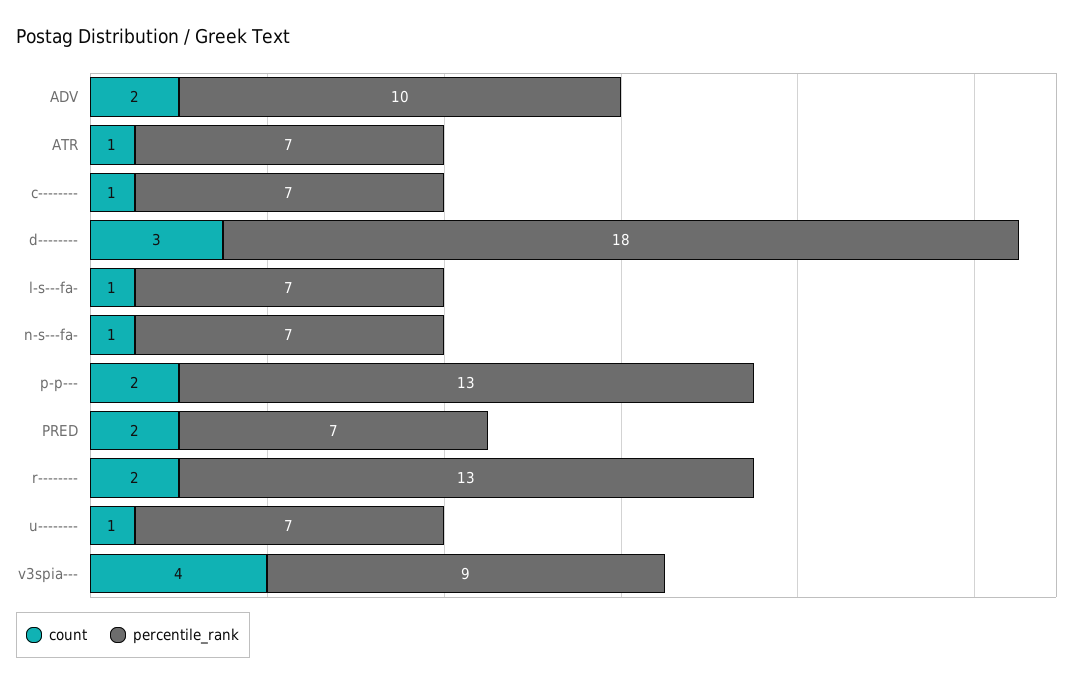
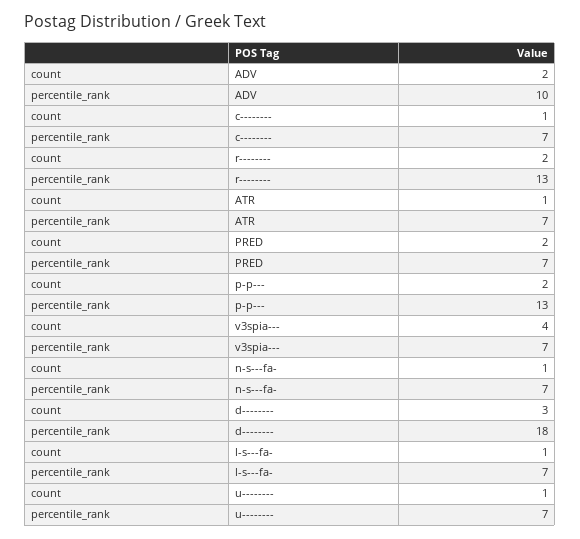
percentile_rank, v3spia---: 9 -> 7

